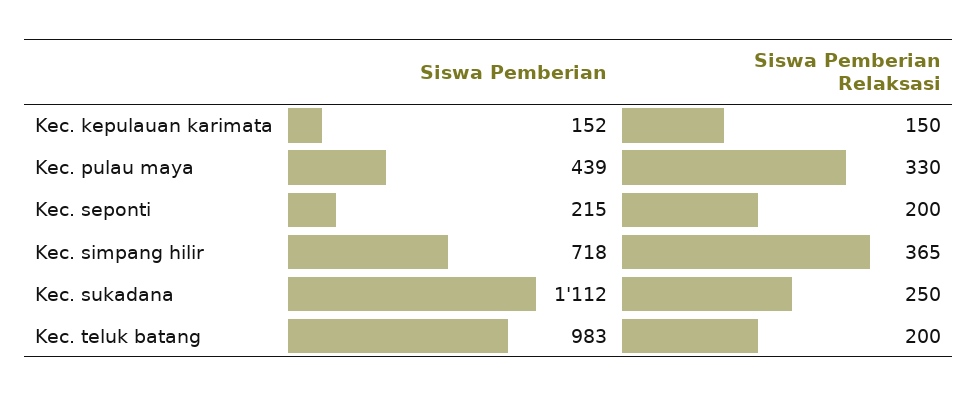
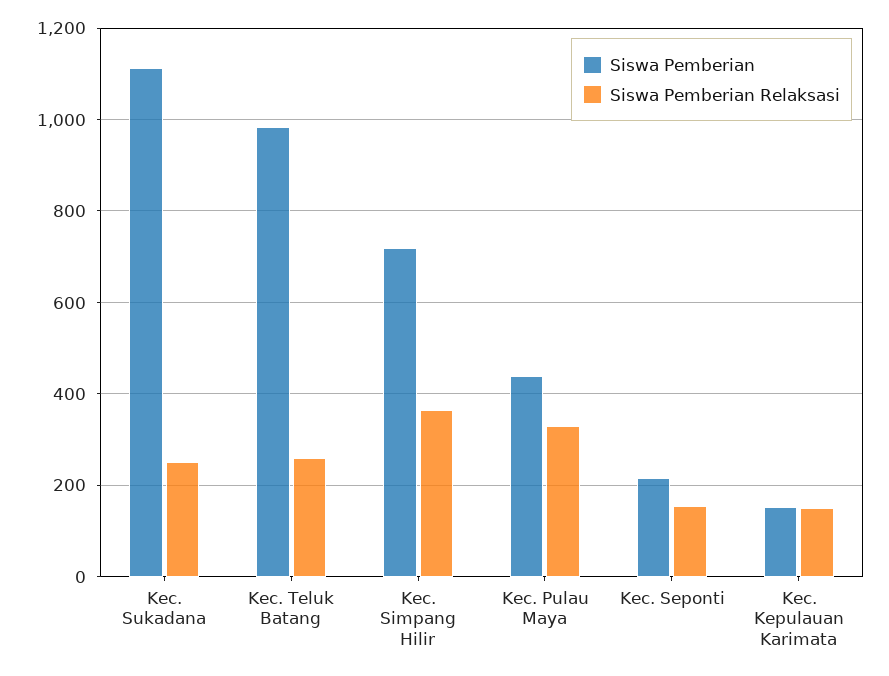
Siswa Pemberian Relaksasi, Kec. seponti: 200 -> 160
Siswa Pemberian Relaksasi, Kec. teluk batang: 200 -> 260

